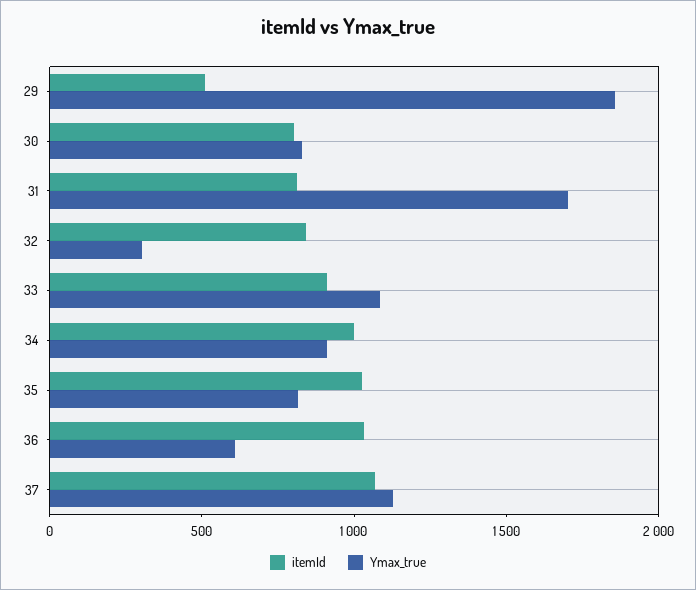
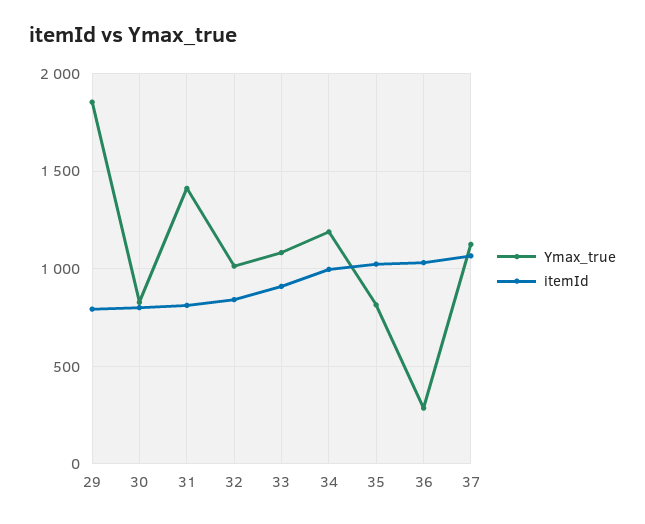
itemId, 29: 500 -> 800
Ymax_true, 31: 1700 -> 1400
Ymax_true, 32: 300 -> 1000
Ymax_true, 34: 900 -> 1200
Ymax_true, 36: 600 -> 300

